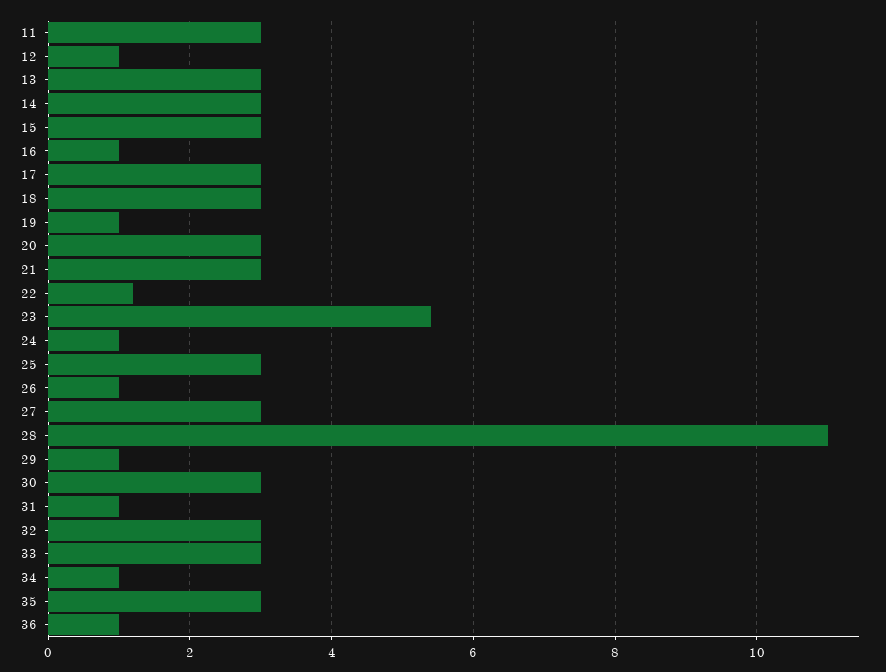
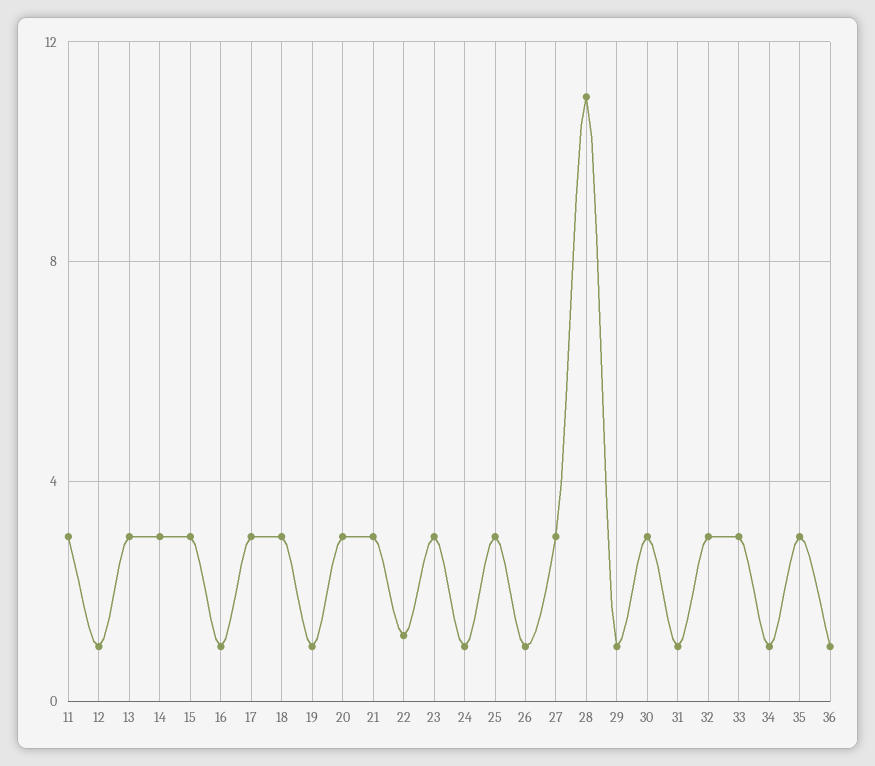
23: 5.5 -> 3

